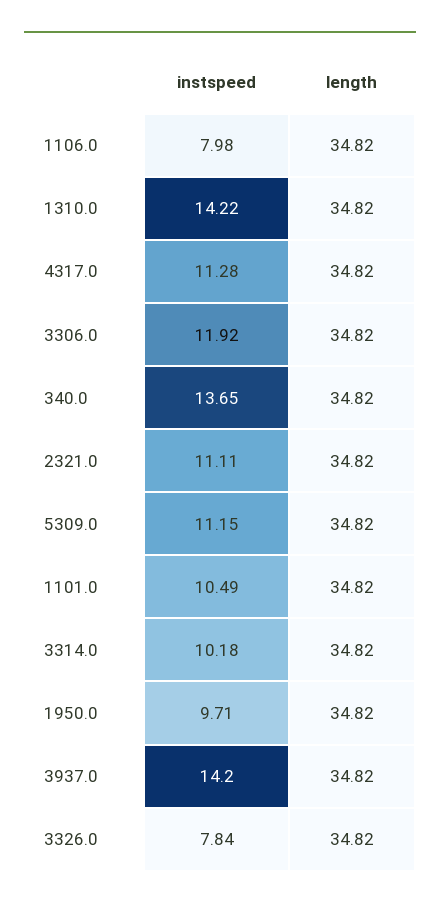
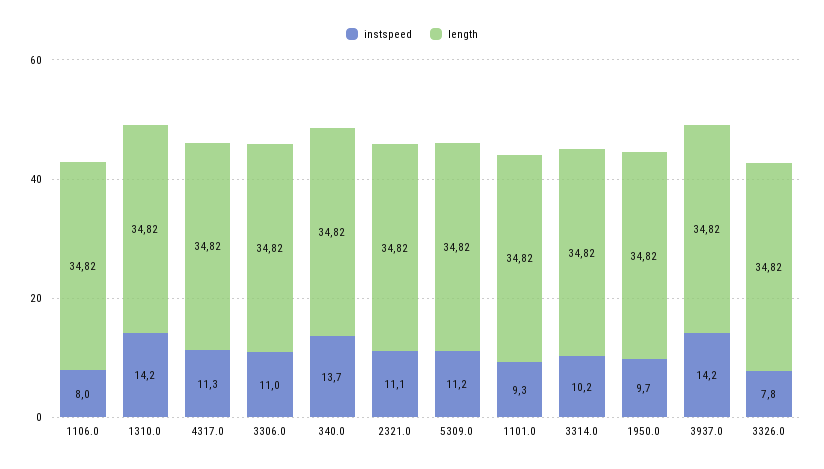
instspeed, 3306.0: 11.92 -> 11
instspeed, 1101.0: 10.49 -> 9.3

